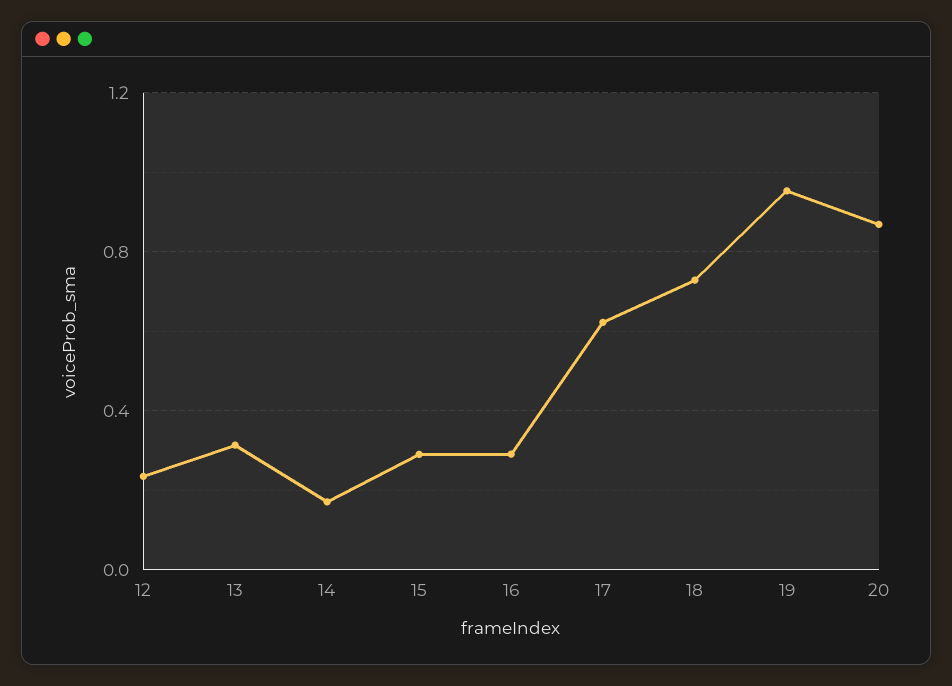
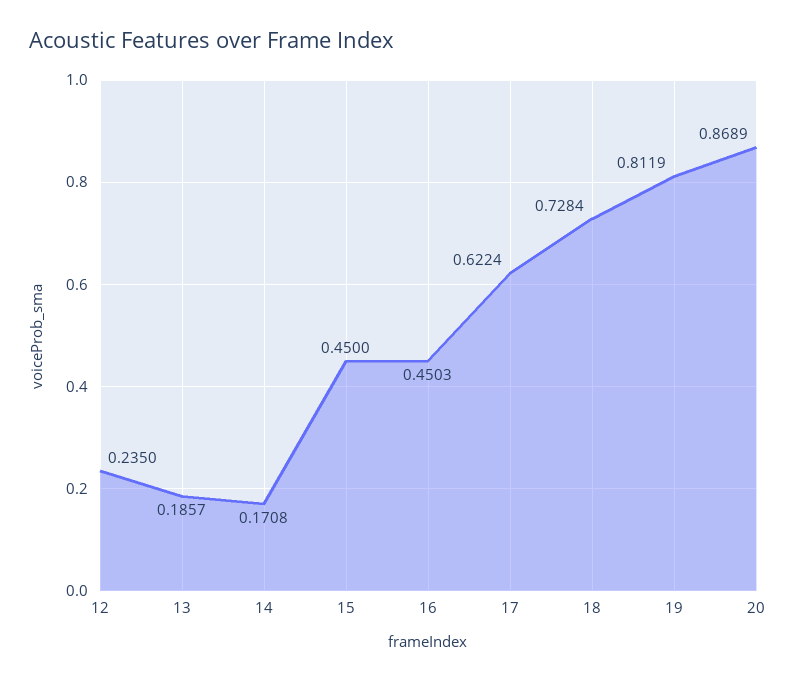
13: 0.3 -> 0.1857
15: 0.3 -> 0.45
16: 0.3 -> 0.4503
19: 0.95 -> 0.8119

